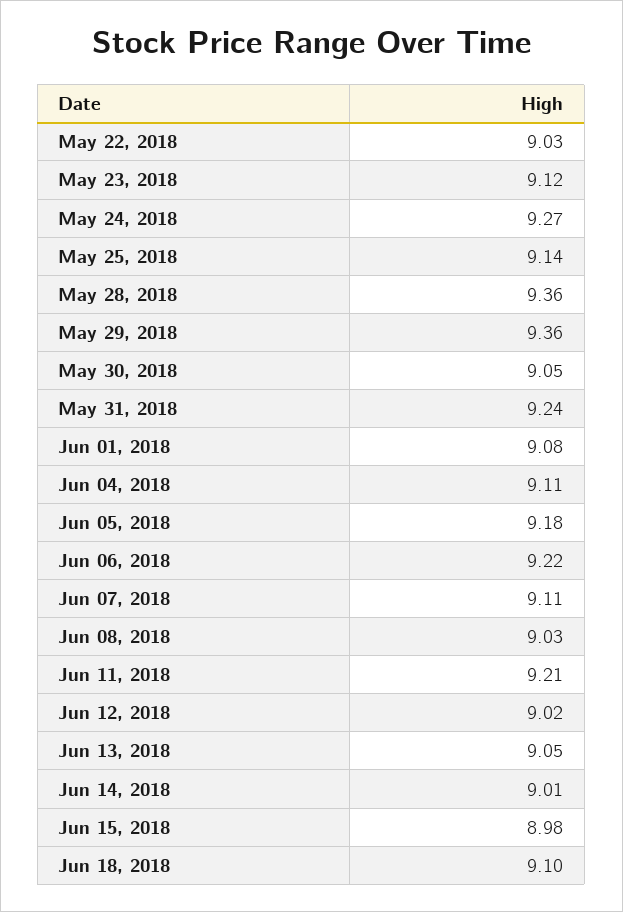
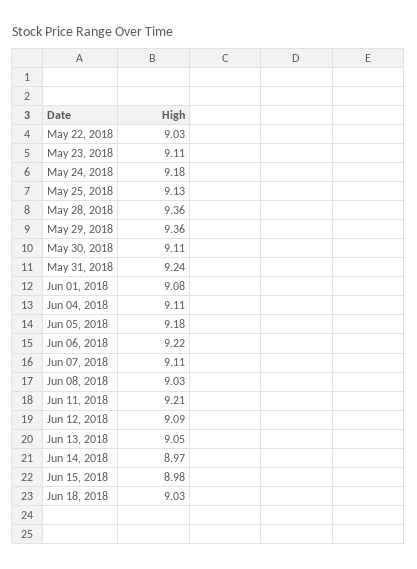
May 23, 2018: 9.12 -> 9.11
May 24, 2018: 9.27 -> 9.18
May 25, 2018: 9.14 -> 9.13
May 30, 2018: 9.05 -> 9.11
Jun 12, 2018: 9.02 -> 9.09
Jun 14, 2018: 9.01 -> 8.97
Jun 18, 2018: 9.1 -> 9.03

